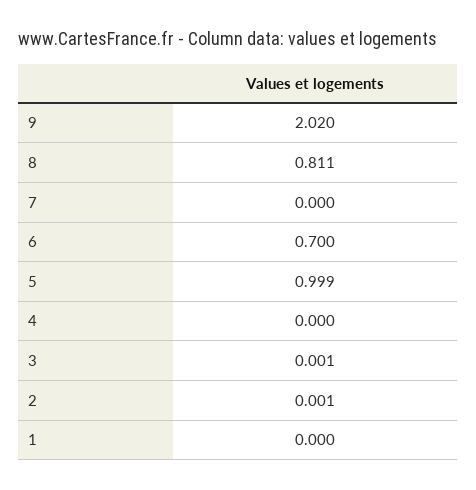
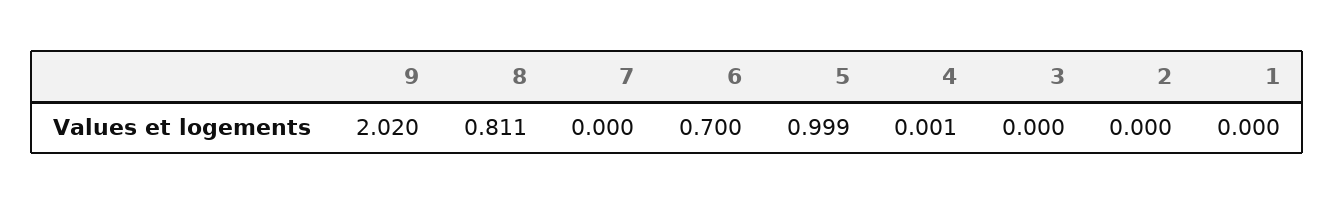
4: 0 -> 0.001
3: 0.001 -> 0
2: 0.001 -> 0

